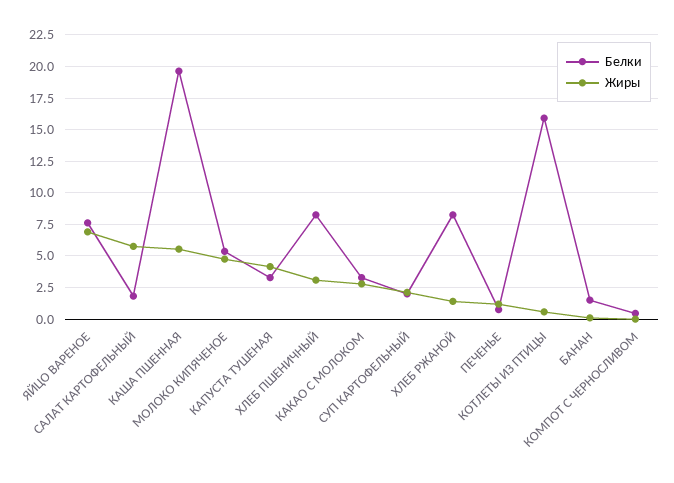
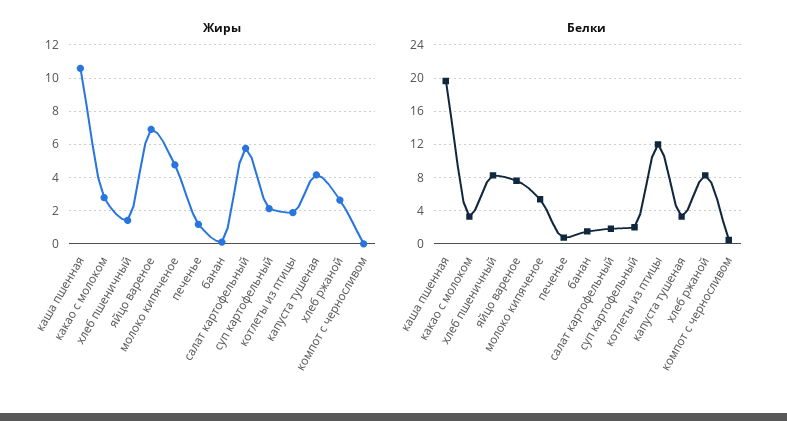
Жиры, КАША ПШЕННАЯ: 5.5 -> 10.5
Жиры, ХЛЕБ ПШЕНИЧНЫЙ: 3 -> 1.5
Жиры, ХЛЕБ РЖАНОЙ: 1.5 -> 2.5
Белки, КОТЛЕТЫ ИЗ ПТИЦЫ: 16 -> 12
Жиры, КОТЛЕТЫ ИЗ ПТИЦЫ: 0.5 -> 2

